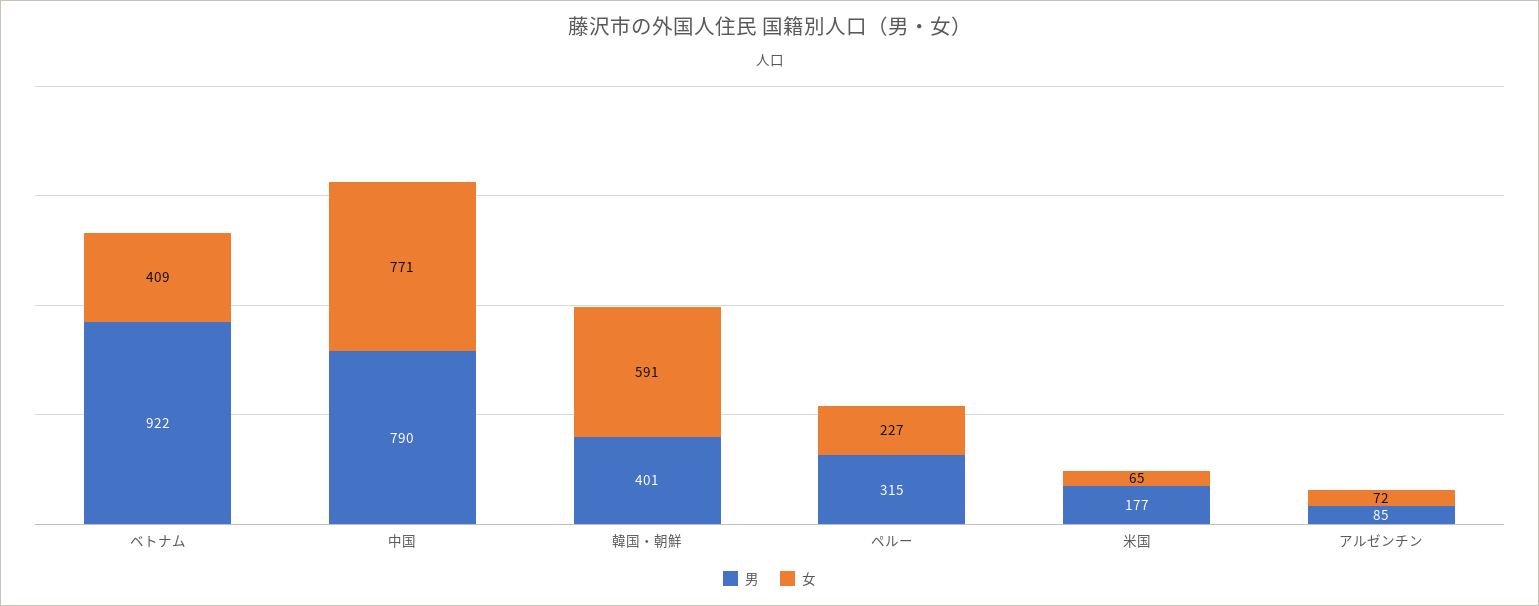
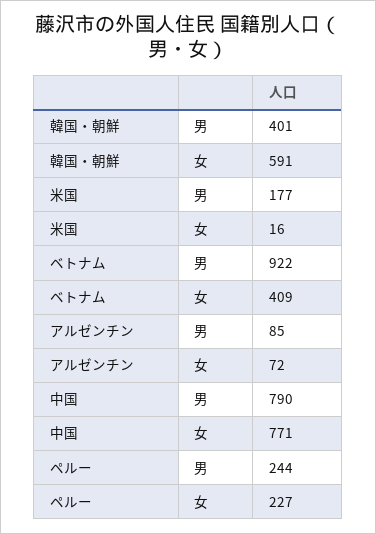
男, ペルー: 315 -> 244
女, 米国: 65 -> 16

